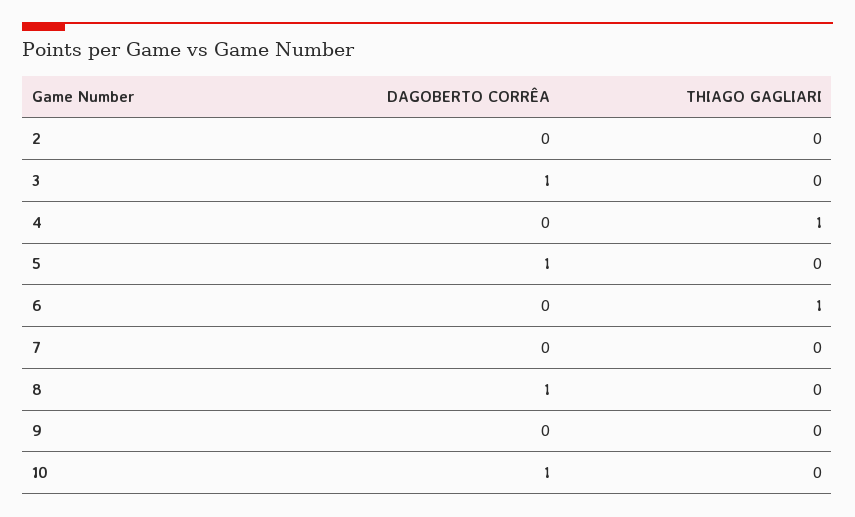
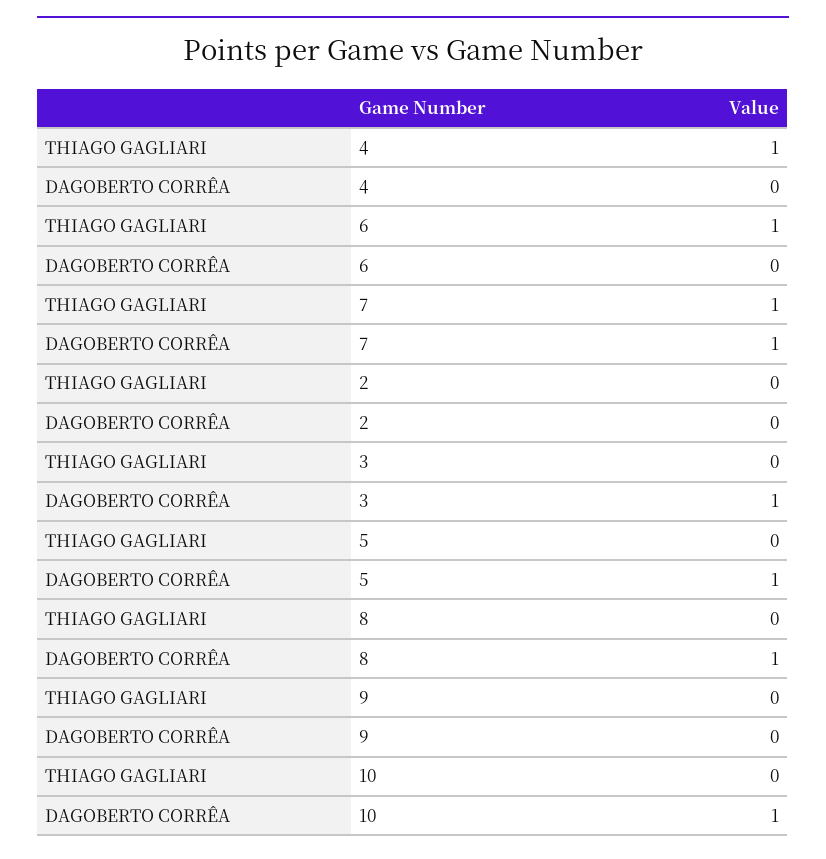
DAGOBERTO CORRÊA, 7: 0 -> 1
THIAGO GAGLIARI, 7: 0 -> 1

